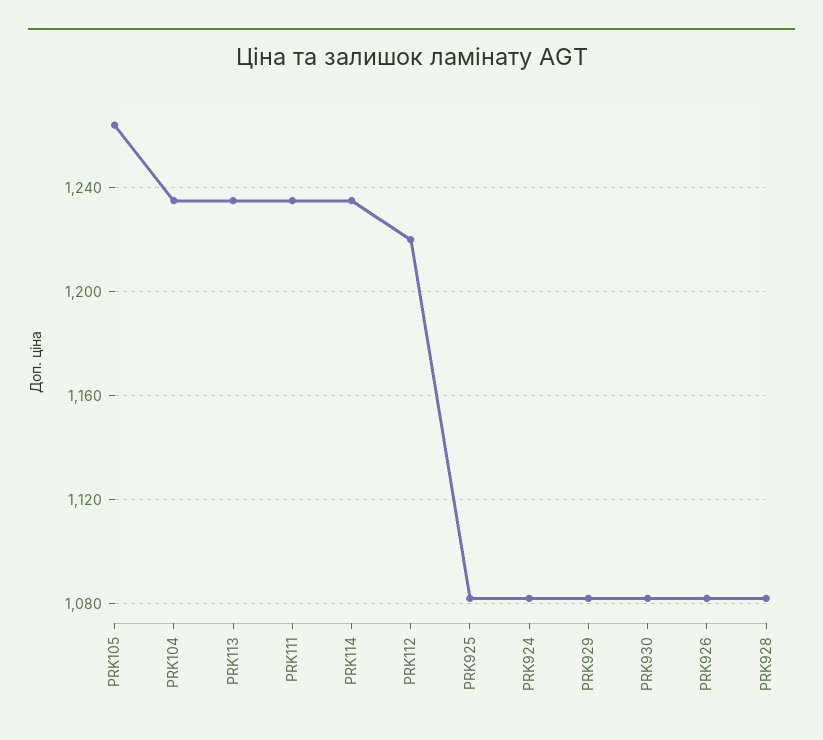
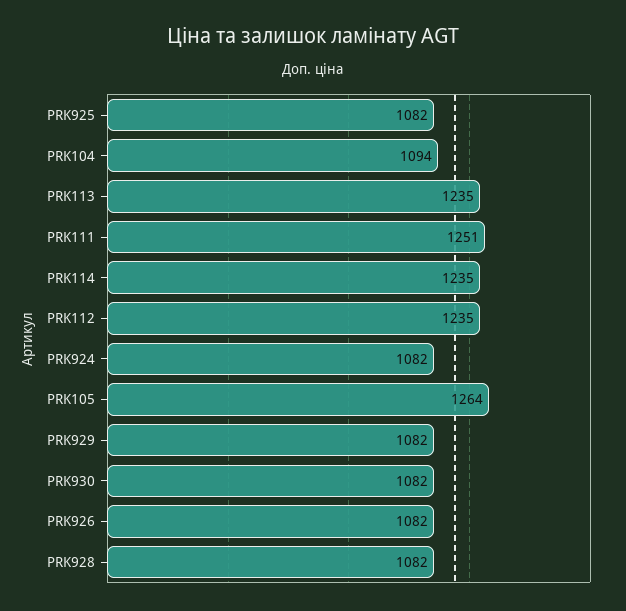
PRK104: 1235 -> 1094
PRK111: 1235 -> 1251
PRK112: 1220 -> 1235

